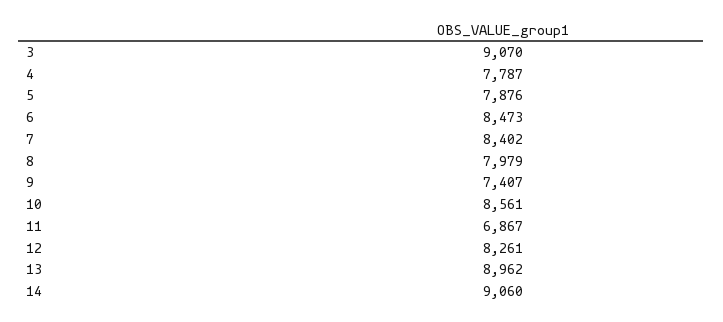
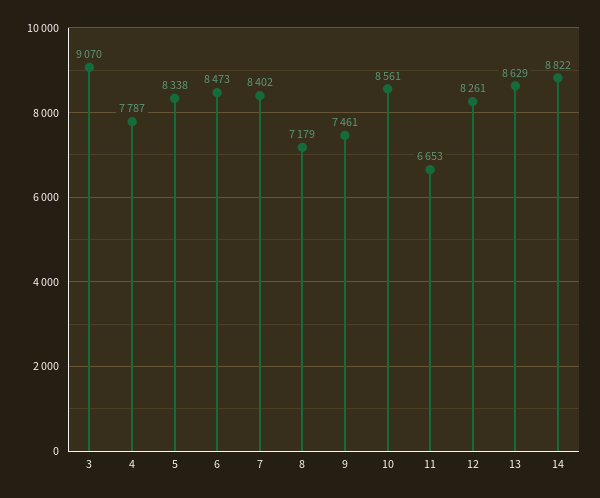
5: 7876 -> 8338
8: 7979 -> 7179
9: 7407 -> 7461
11: 6867 -> 6653
13: 8962 -> 8629
14: 9060 -> 8822

